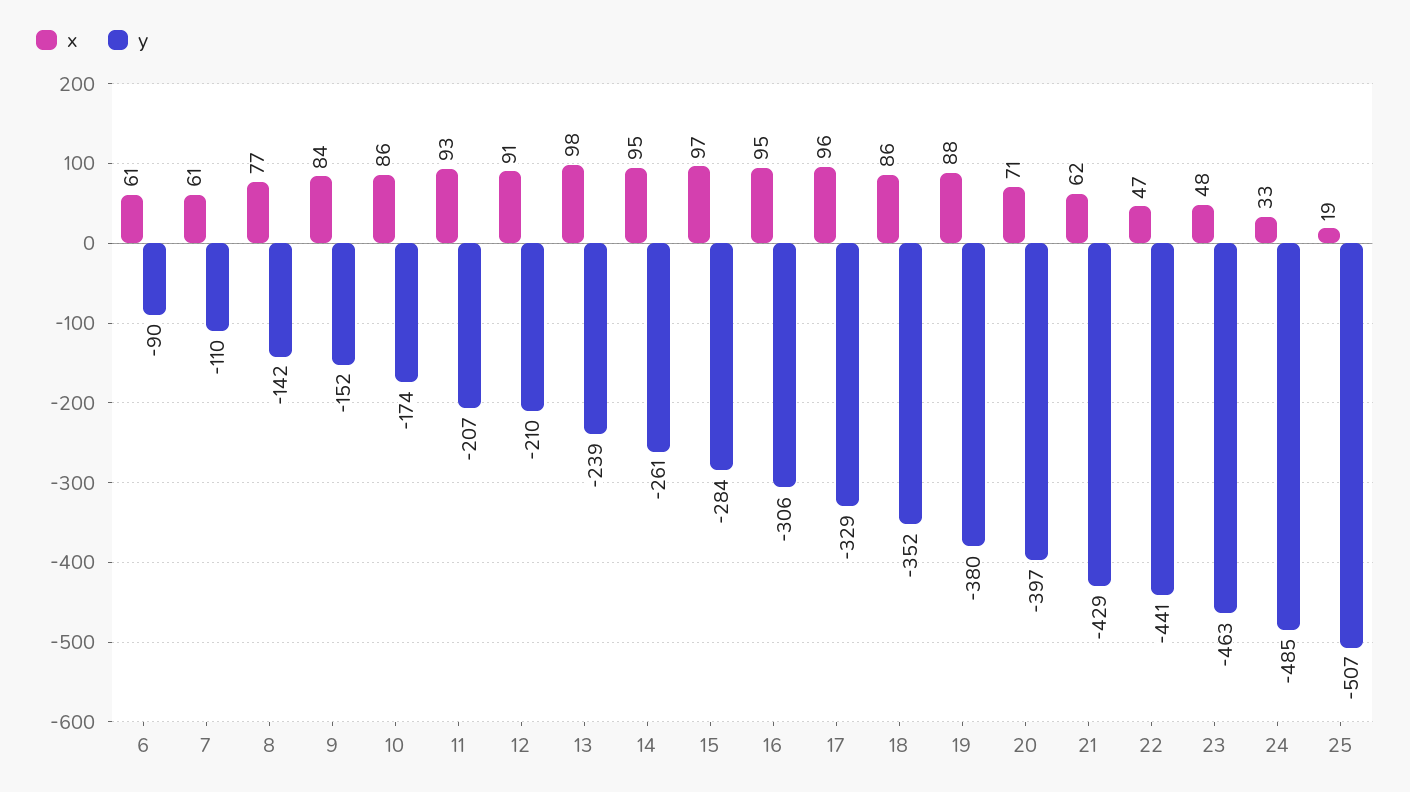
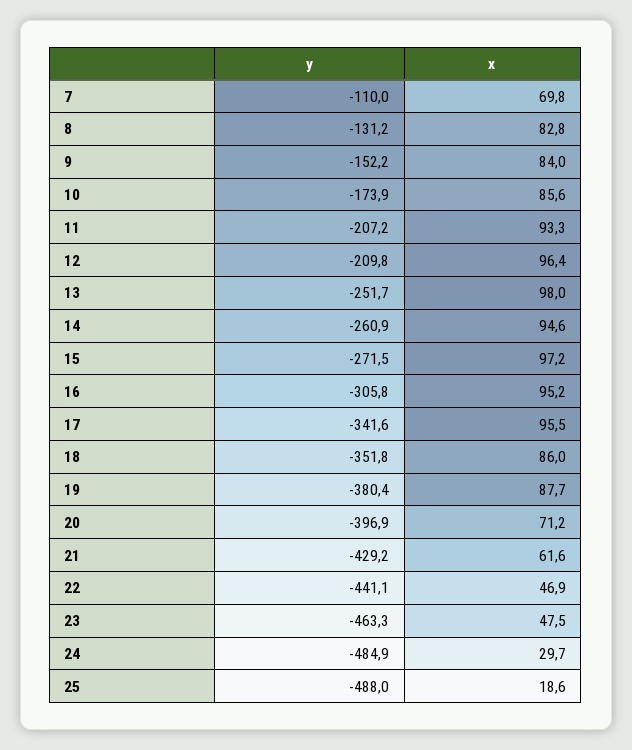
x, 6: 61 -> none
y, 6: -90 -> none
x, 7: 61 -> 69.8
x, 8: 77 -> 82.8
y, 8: -142 -> -131.2
x, 12: 91 -> 96.4
y, 13: -239 -> -251.7
y, 15: -284 -> -271.5
y, 17: -329 -> -341.6
x, 24: 33 -> 29.7
y, 25: -507 -> -488

